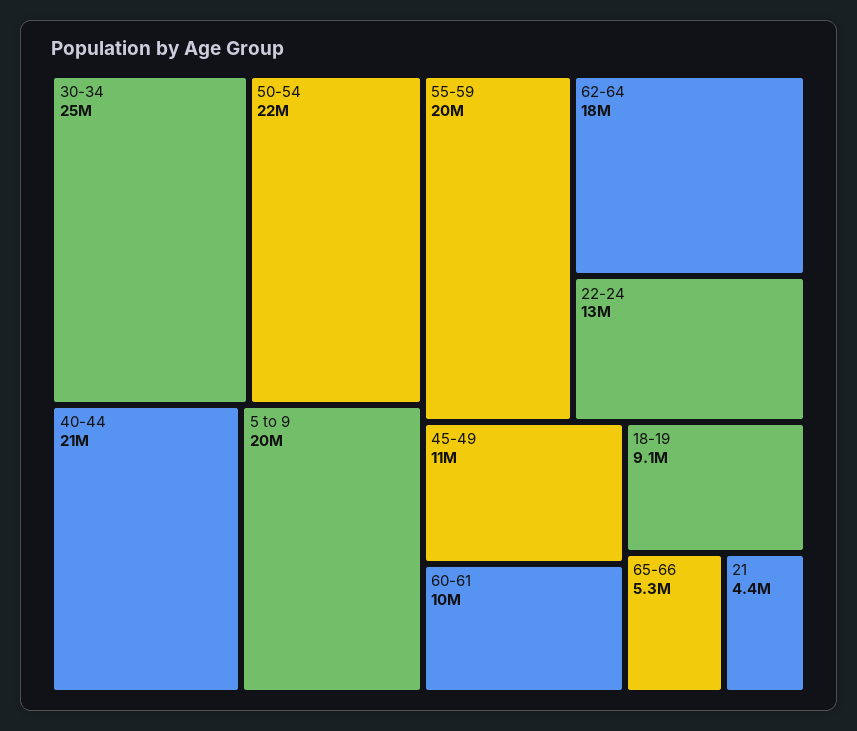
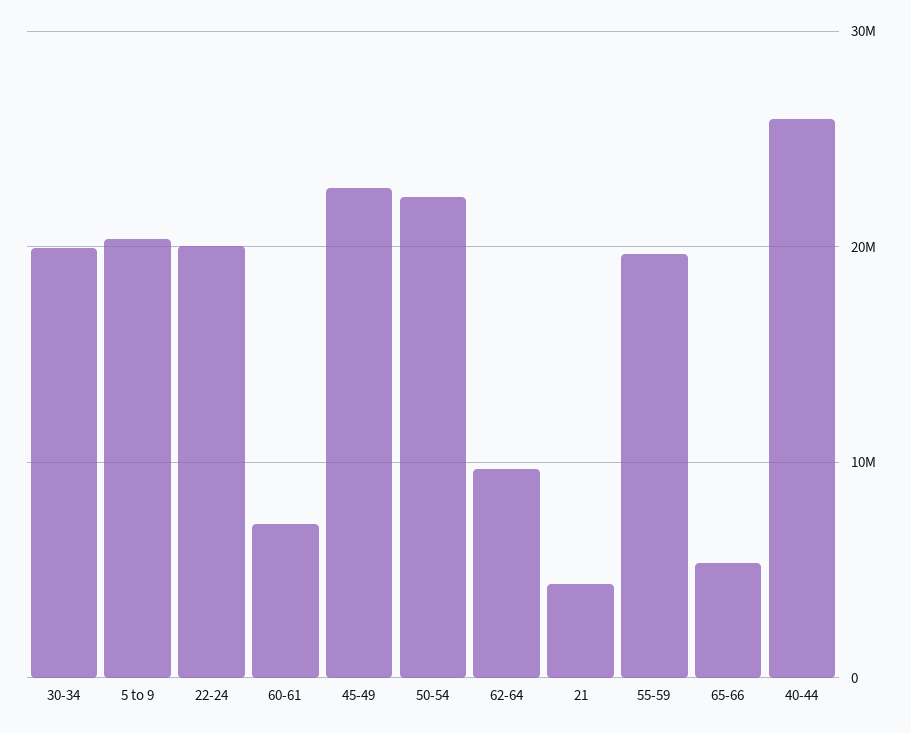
30-34: 25000000 -> 20000000
40-44: 21000000 -> 26000000
62-64: 18000000 -> 10000000
22-24: 13000000 -> 20000000
45-49: 11000000 -> 23000000
60-61: 10000000 -> 7000000
18-19: 9100000 -> none

